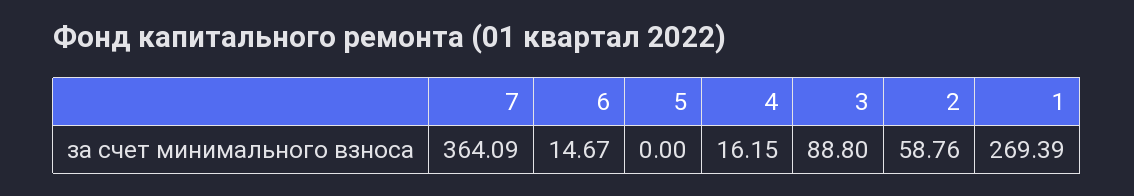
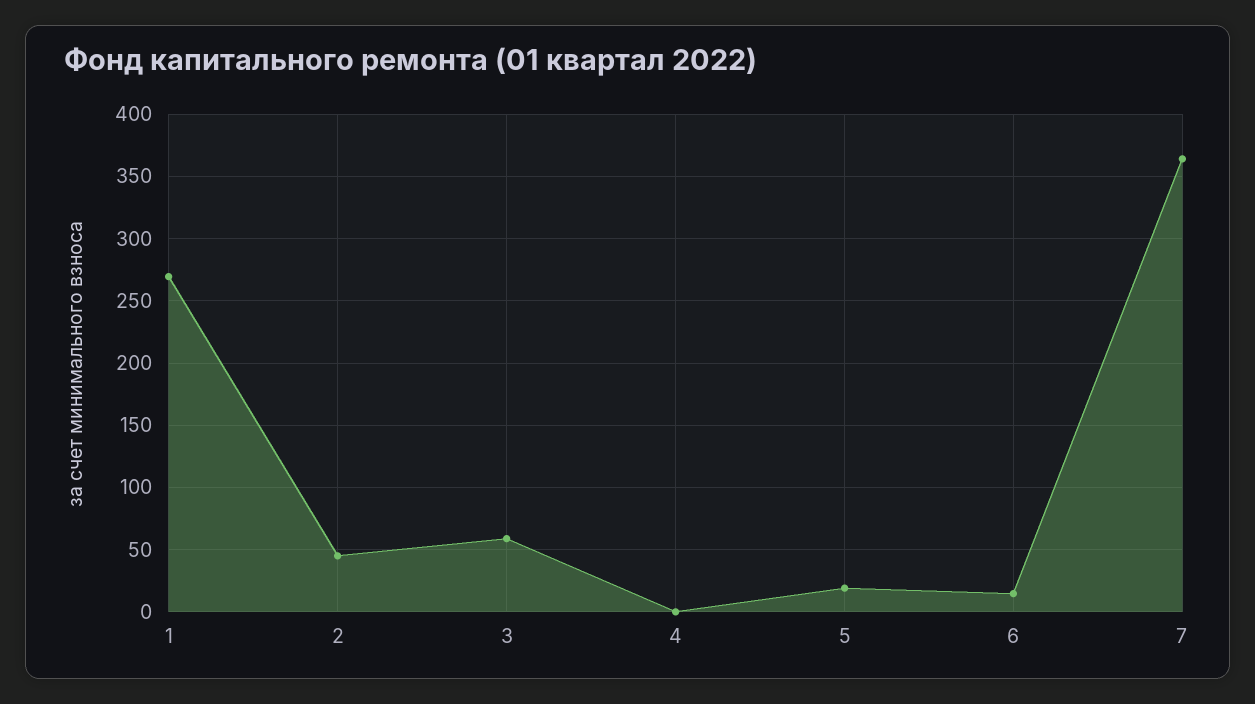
5: 0 -> 20
4: 16.15 -> 0
3: 88.8 -> 60
2: 58.76 -> 45

